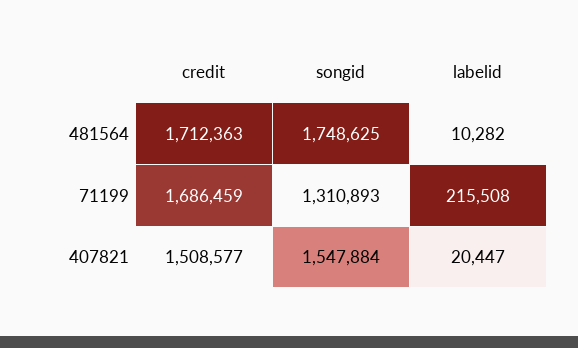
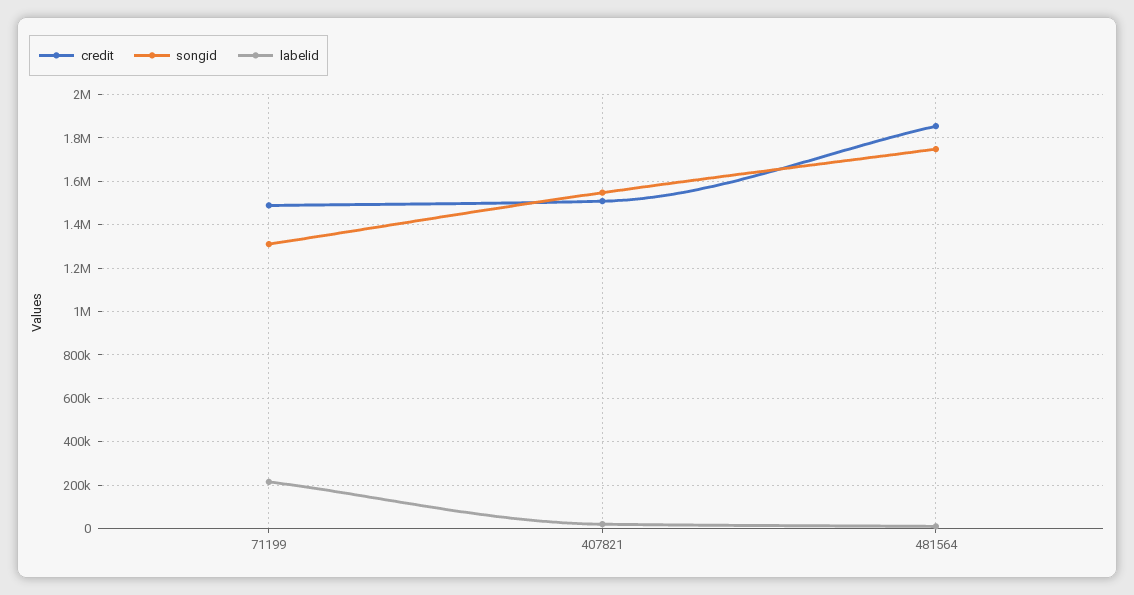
credit, 481564: 1712363 -> 1850000
credit, 71199: 1686459 -> 1500000

